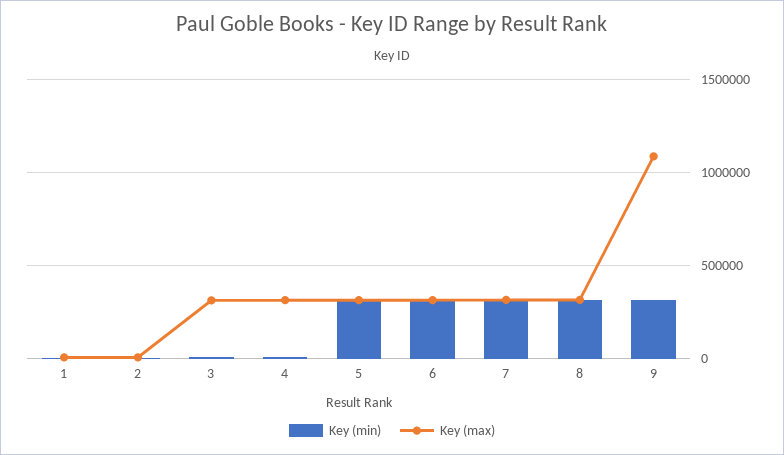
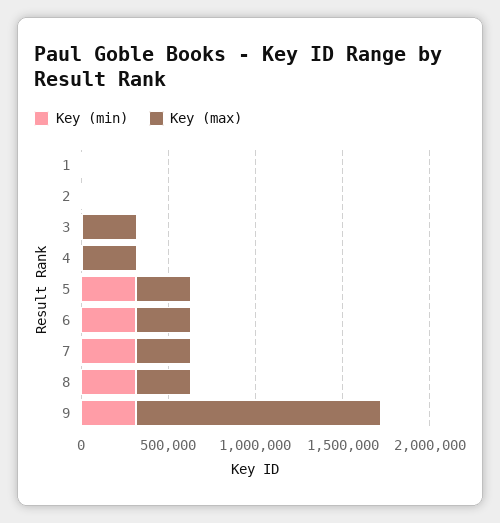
Key (max), 9: 1100000 -> 1400000

